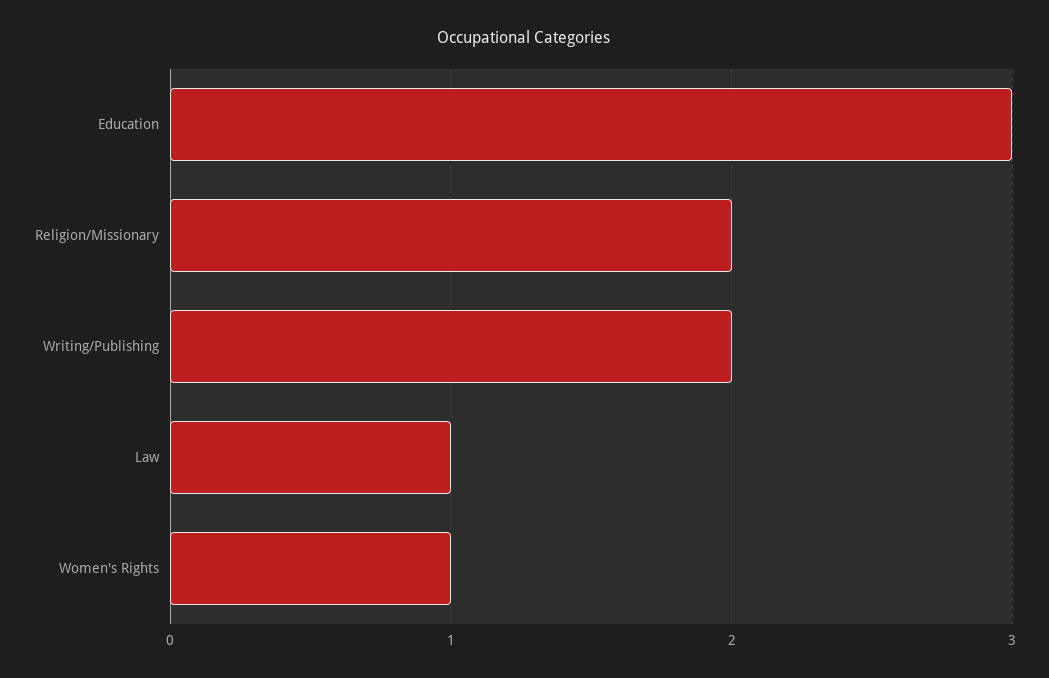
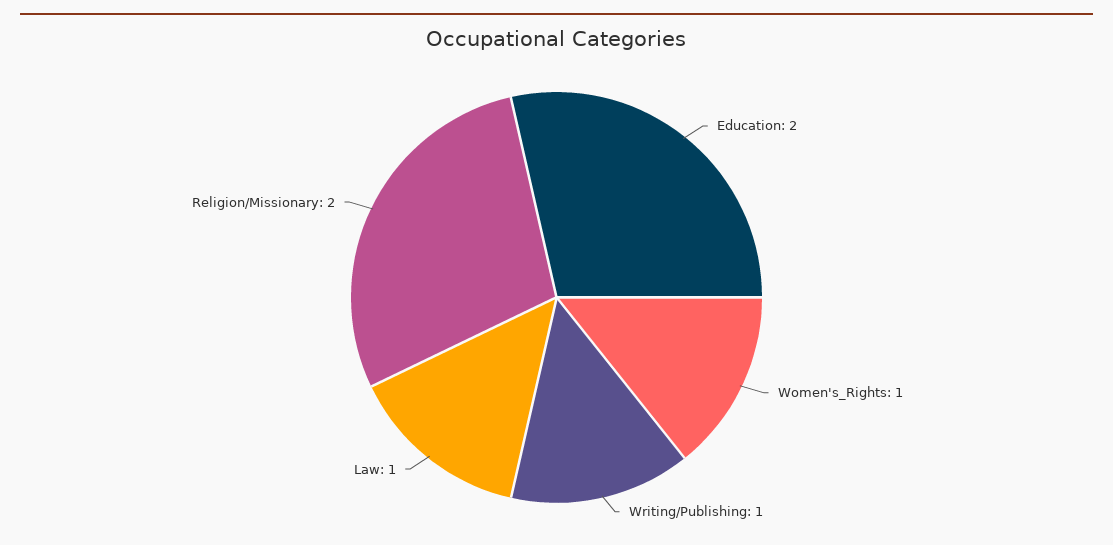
Education: 3 -> 2
Writing/Publishing: 2 -> 1

